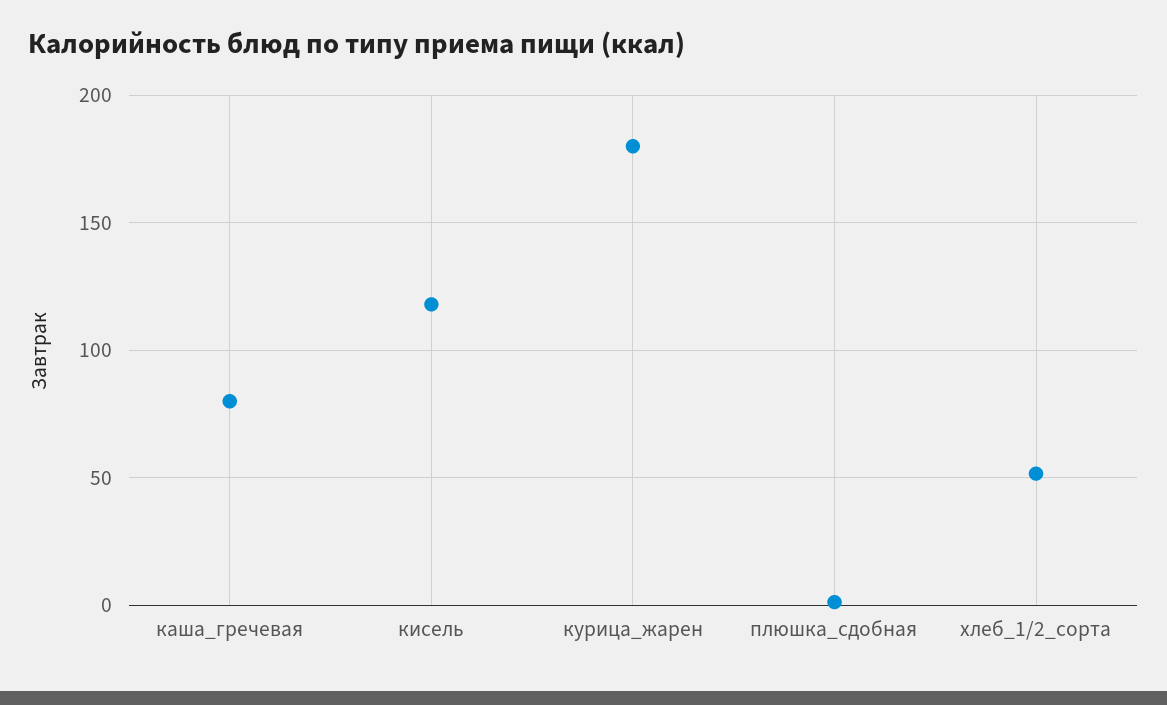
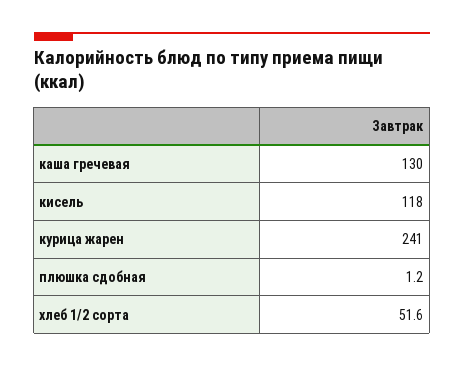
каша_гречевая: 80 -> 130
курица_жарен: 180 -> 241

